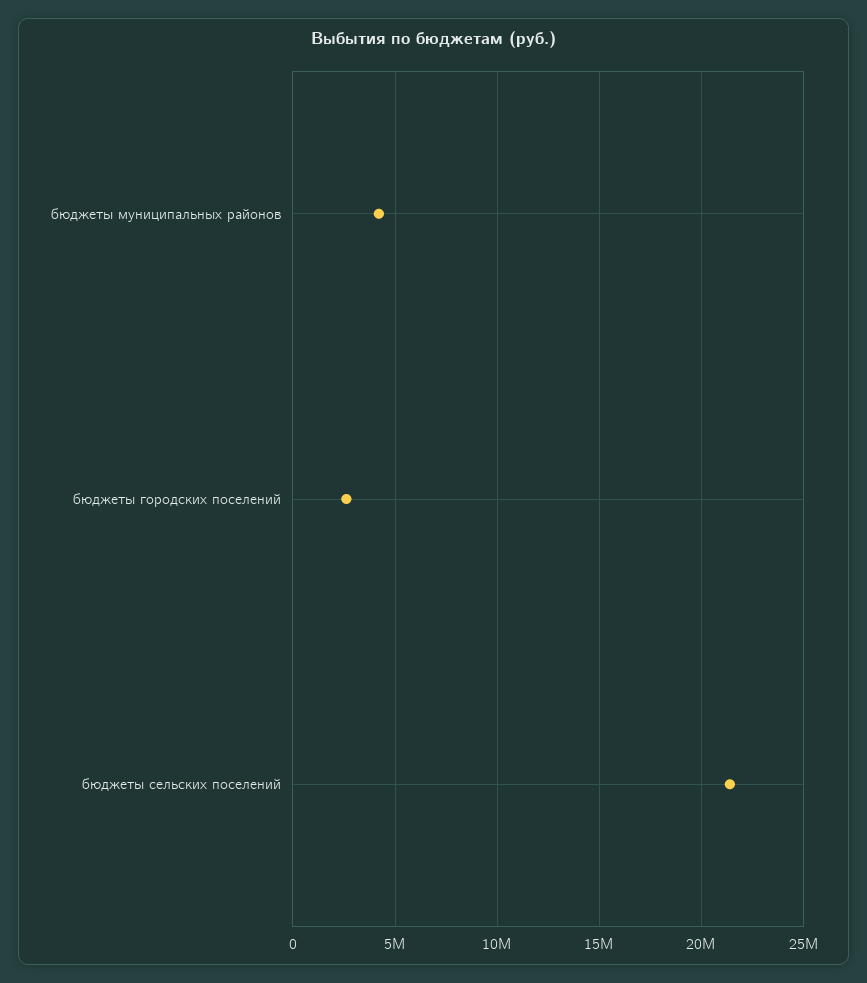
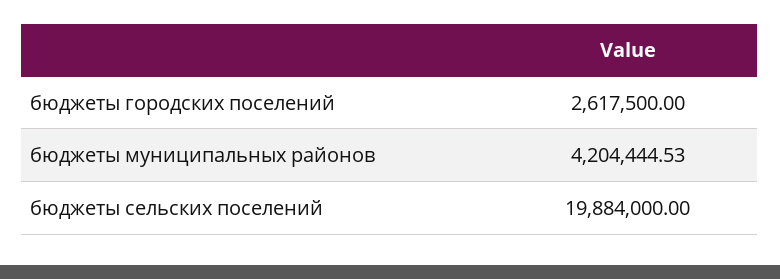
бюджеты сельских поселений: 21500000 -> 19884000

